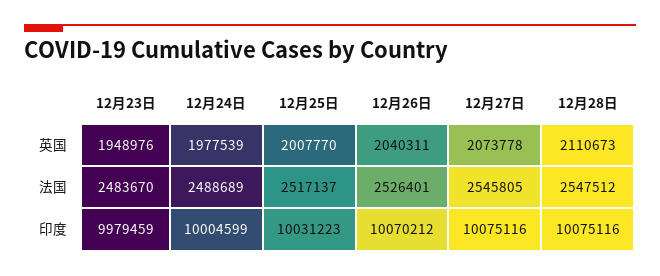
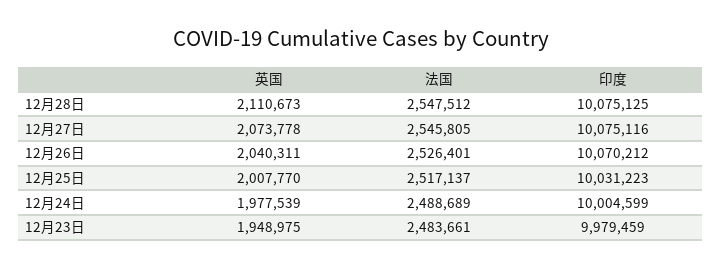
12月23日, 英国: 1948976 -> 1948975
12月23日, 法国: 2483670 -> 2483661
12月28日, 印度: 10075116 -> 10075125

